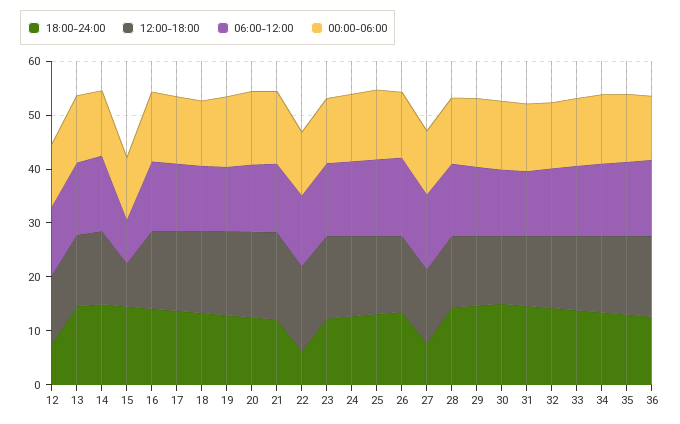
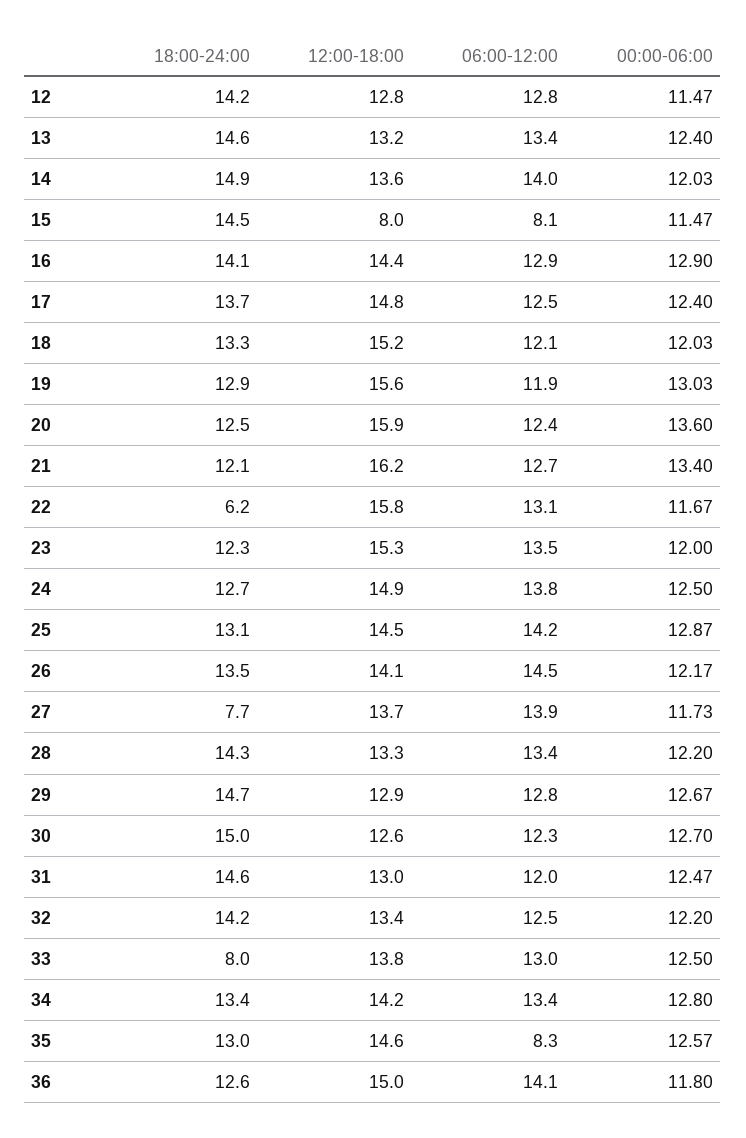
18:00-24:00, 12: 8 -> 14.2
18:00-24:00, 33: 14 -> 8
06:00-12:00, 35: 14 -> 8.3

